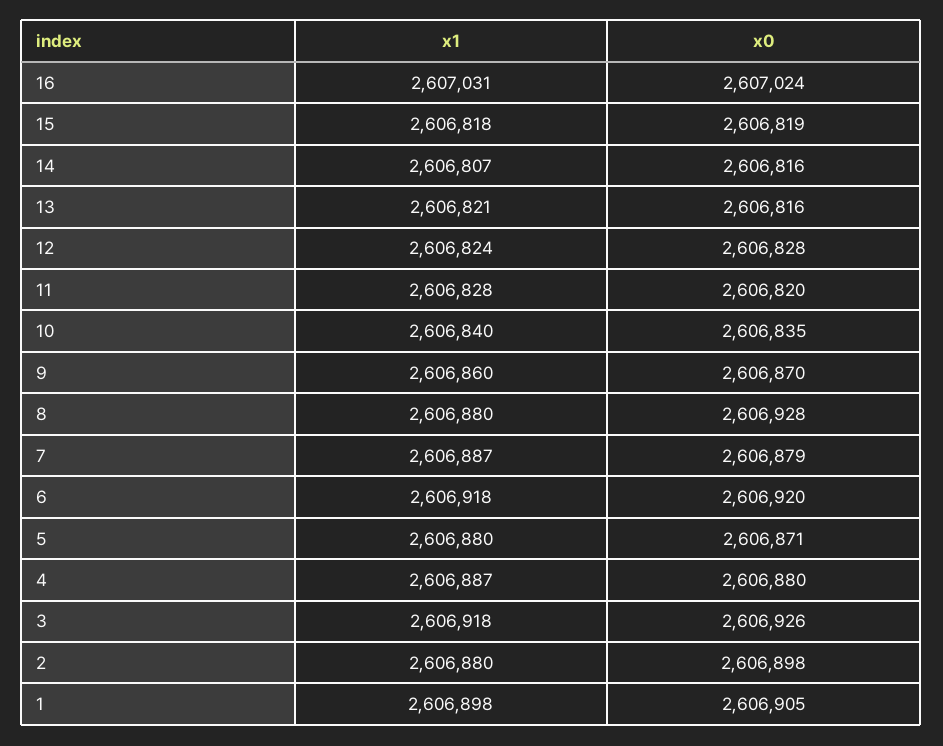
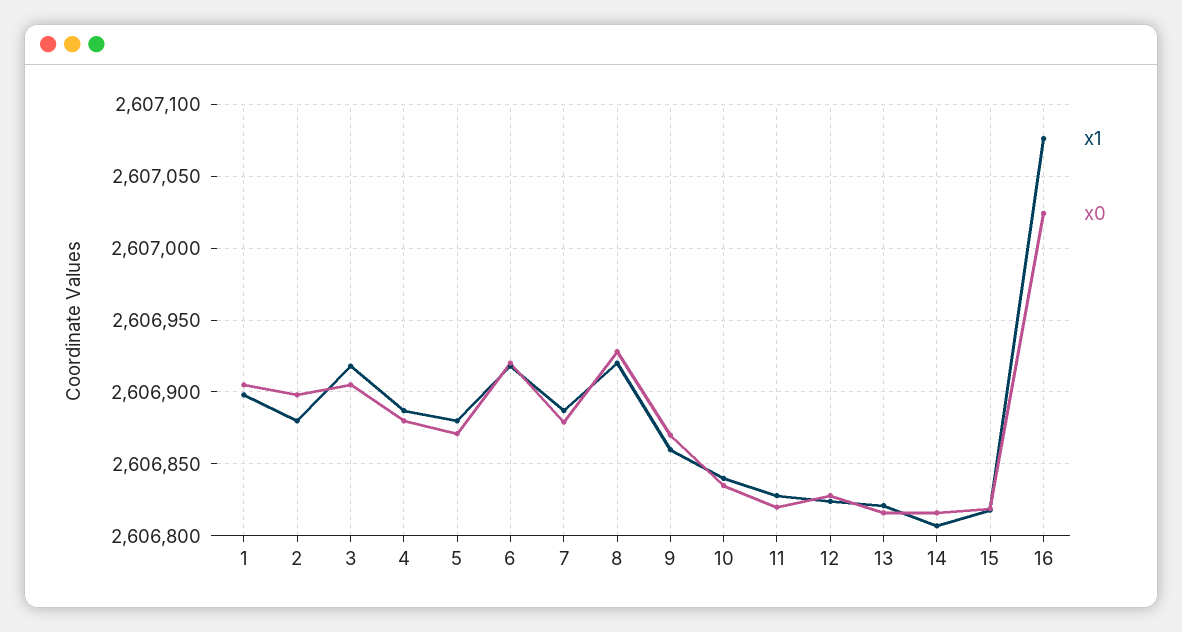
x1, 16: 2607031 -> 2607075
x1, 8: 2606880 -> 2606920
x0, 3: 2606926 -> 2606905

